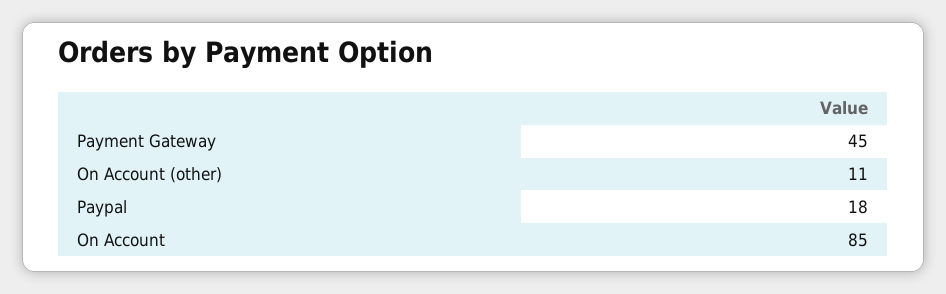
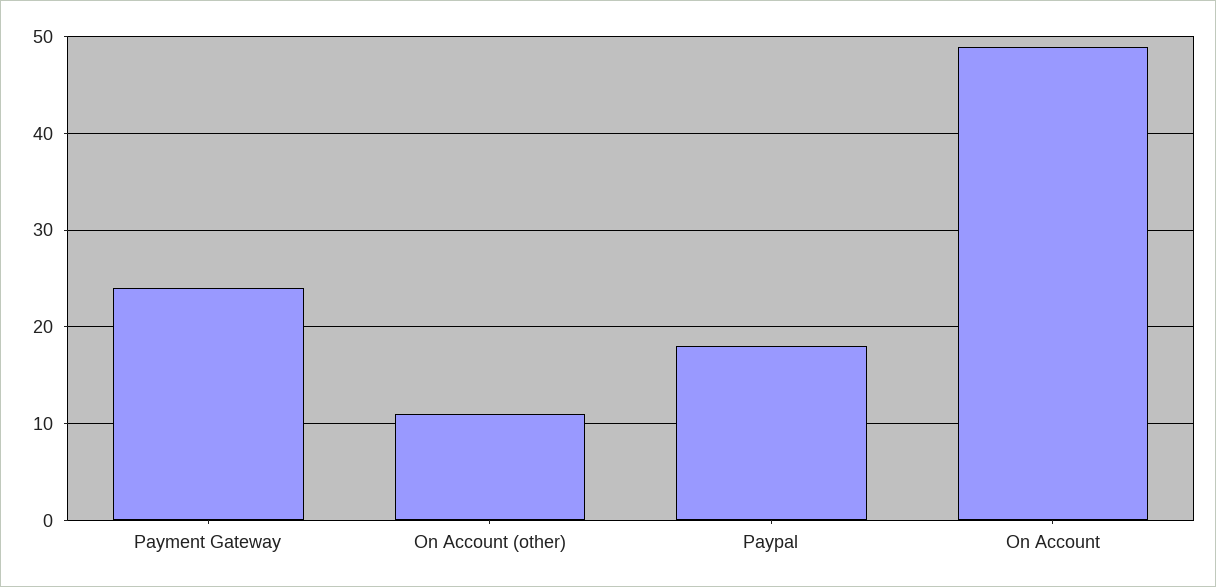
Payment Gateway: 45 -> 24
On Account: 85 -> 49

